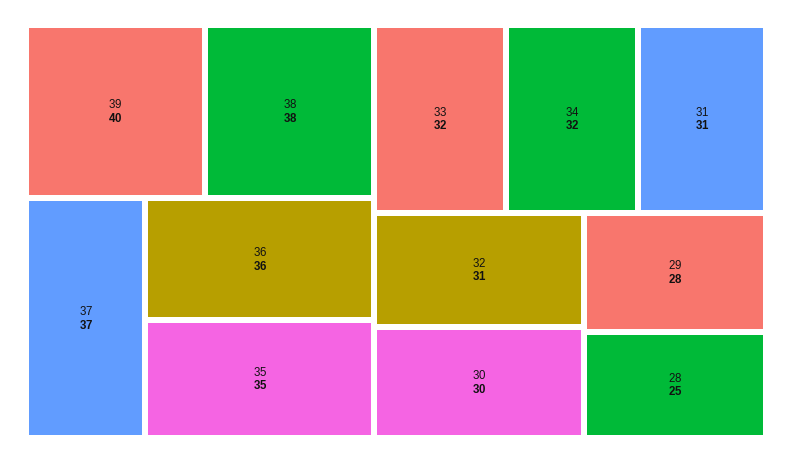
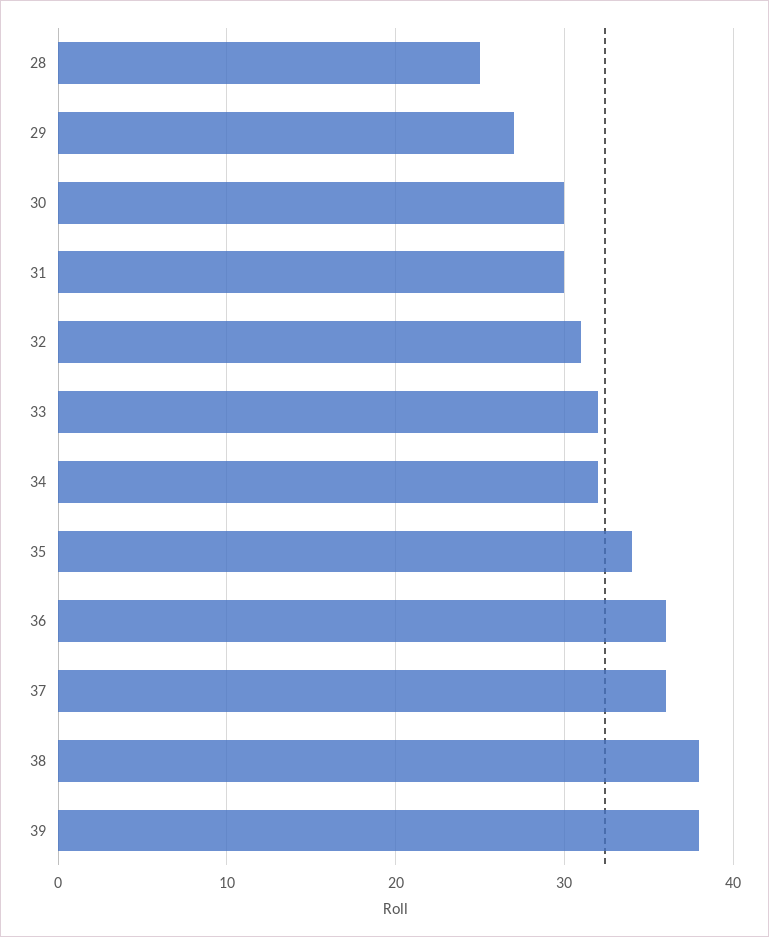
39: 40 -> 38
37: 37 -> 36
35: 35 -> 34
31: 31 -> 30
29: 28 -> 27

